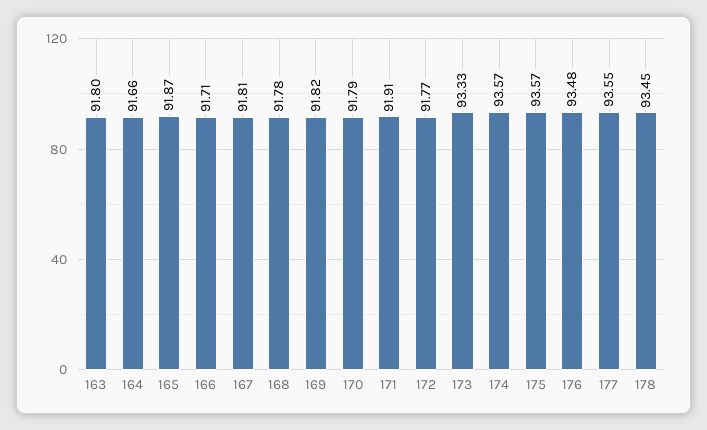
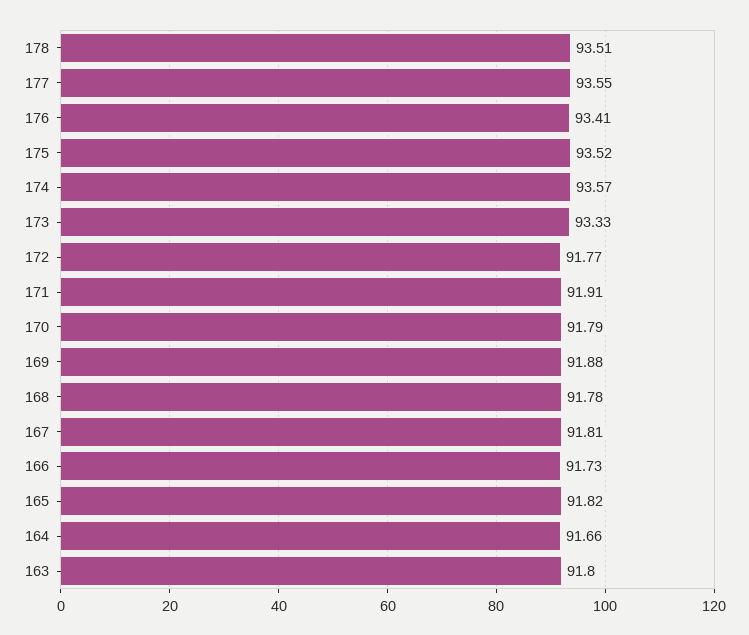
165: 91.87 -> 91.82
166: 91.71 -> 91.73
169: 91.82 -> 91.88
175: 93.57 -> 93.52
176: 93.48 -> 93.41
178: 93.45 -> 93.51

